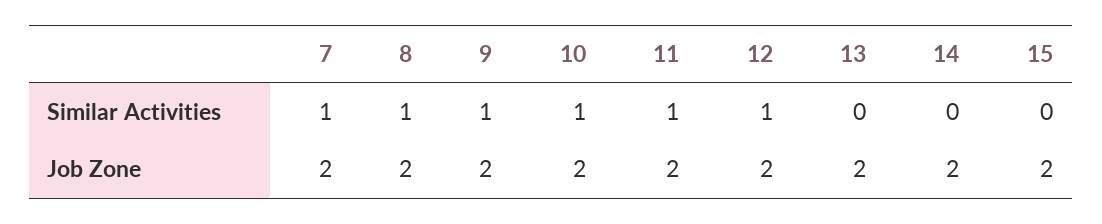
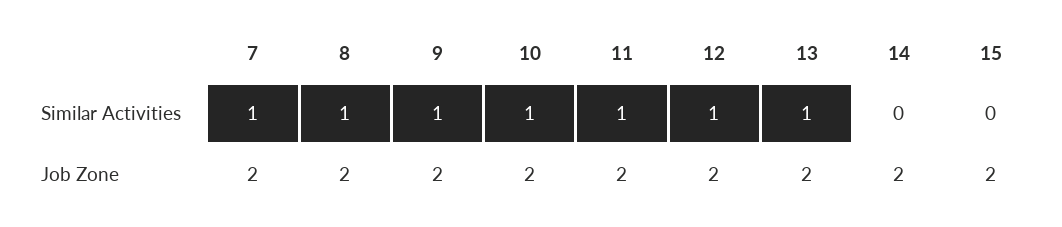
13, Similar Activities: 0 -> 1

